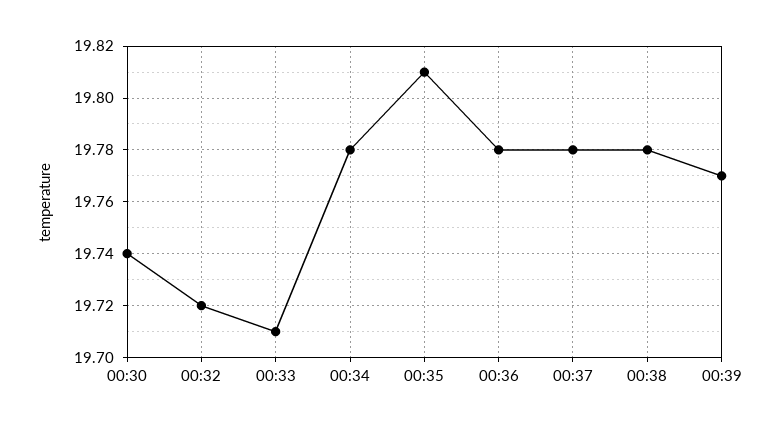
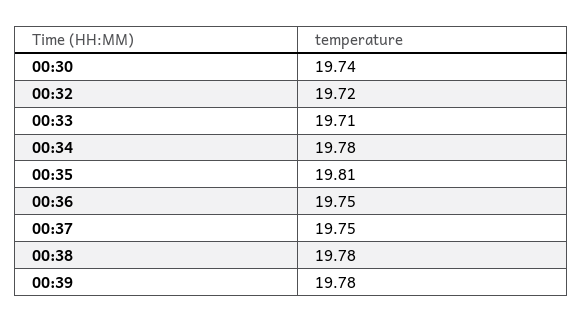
00:36: 19.78 -> 19.75
00:37: 19.78 -> 19.75
00:39: 19.77 -> 19.78

